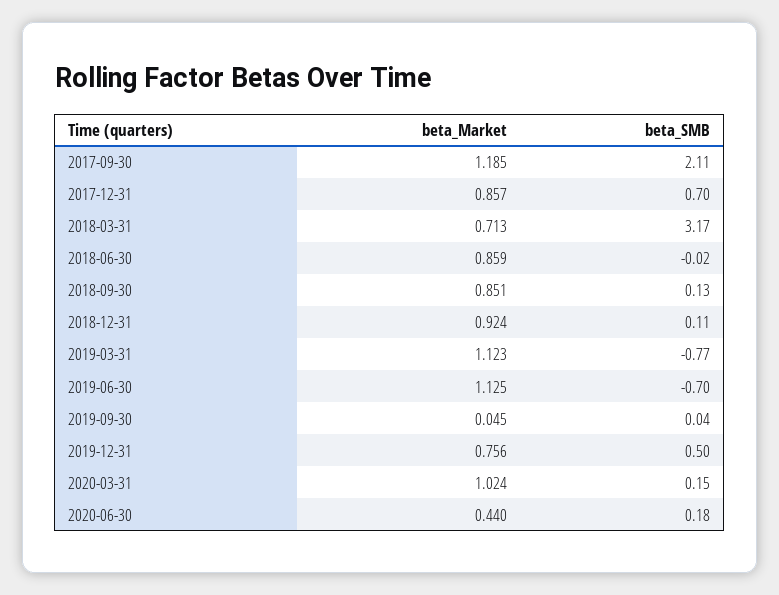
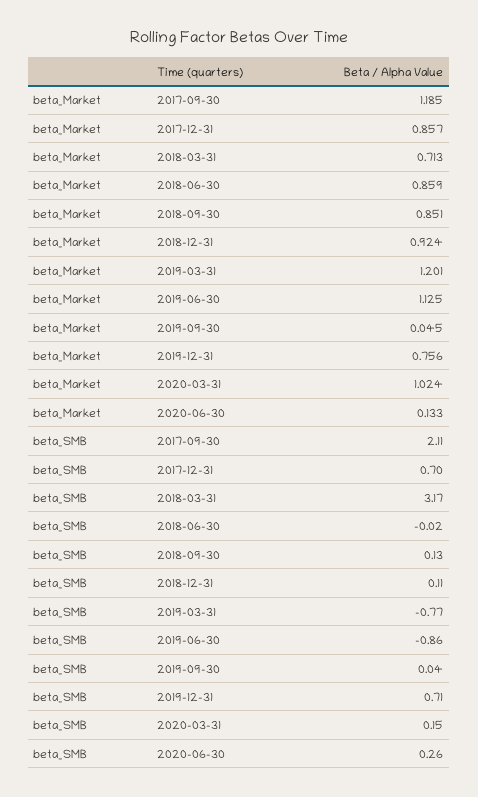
beta_Market, 2019-03-31: 1.123 -> 1.201
beta_SMB, 2019-06-30: -0.7 -> -0.86
beta_SMB, 2019-12-31: 0.5 -> 0.71
beta_Market, 2020-06-30: 0.44 -> 0.133
beta_SMB, 2020-06-30: 0.18 -> 0.26

